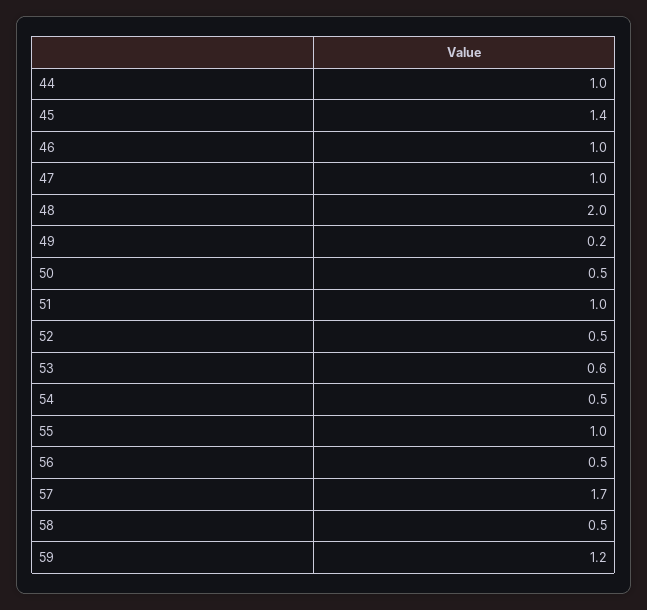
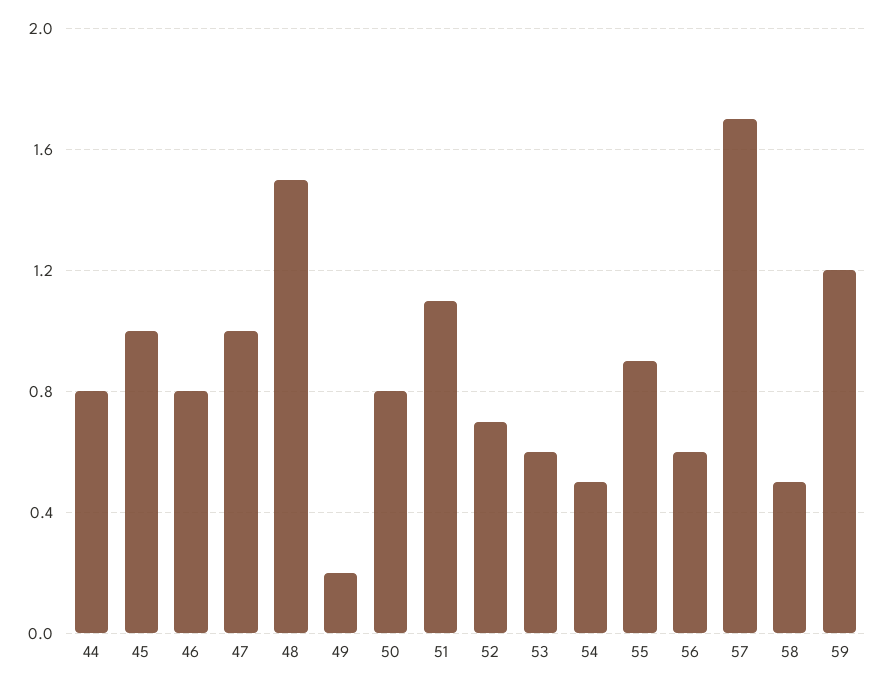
44: 1 -> 0.8
45: 1.4 -> 1
46: 1 -> 0.8
48: 2 -> 1.5
50: 0.5 -> 0.8
51: 1 -> 1.1
52: 0.5 -> 0.7
55: 1 -> 0.9
56: 0.5 -> 0.6

